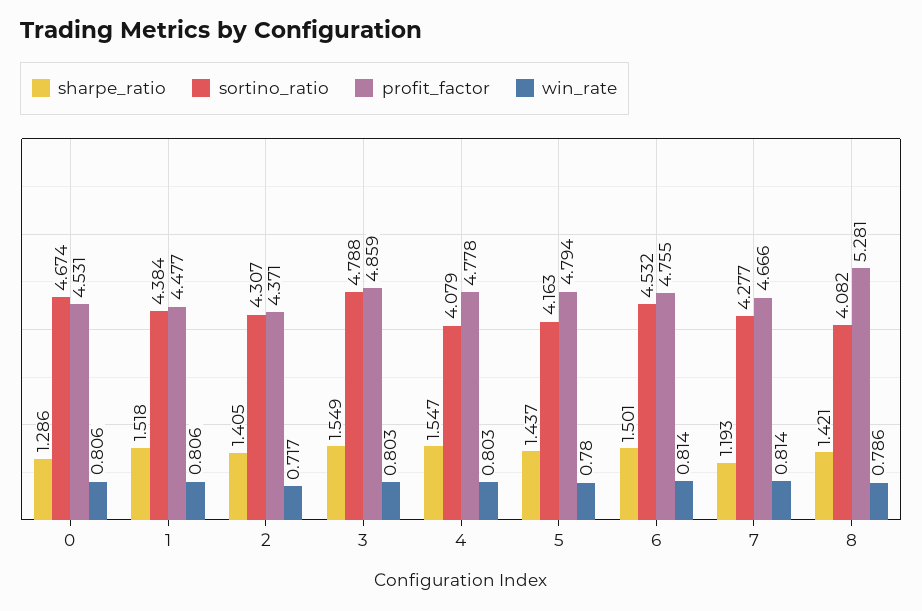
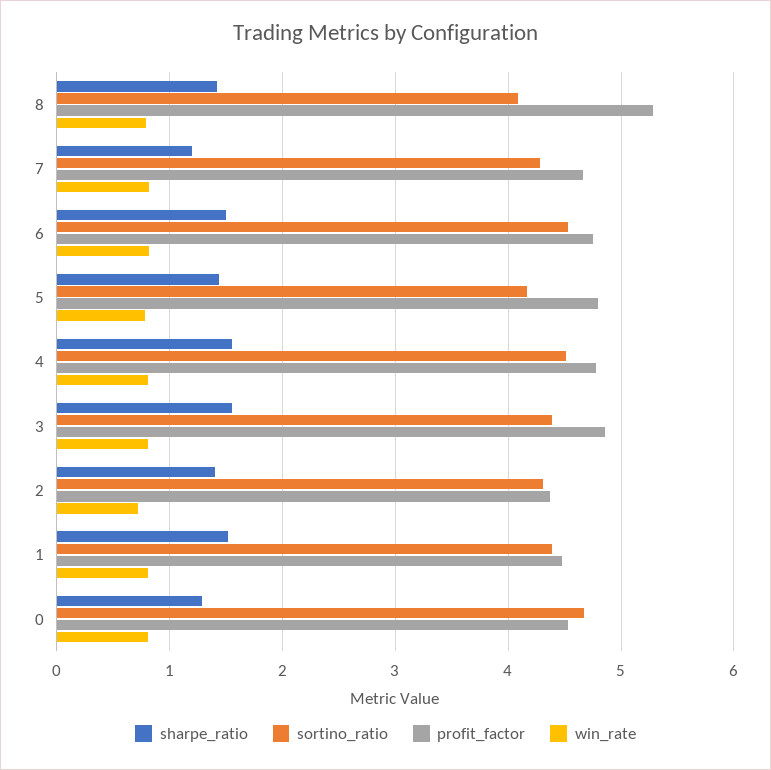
sortino_ratio, 3: 4.788 -> 4.4
sortino_ratio, 4: 4.079 -> 4.5

